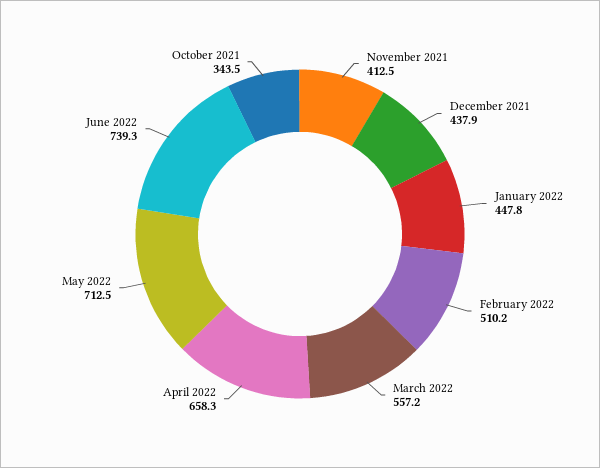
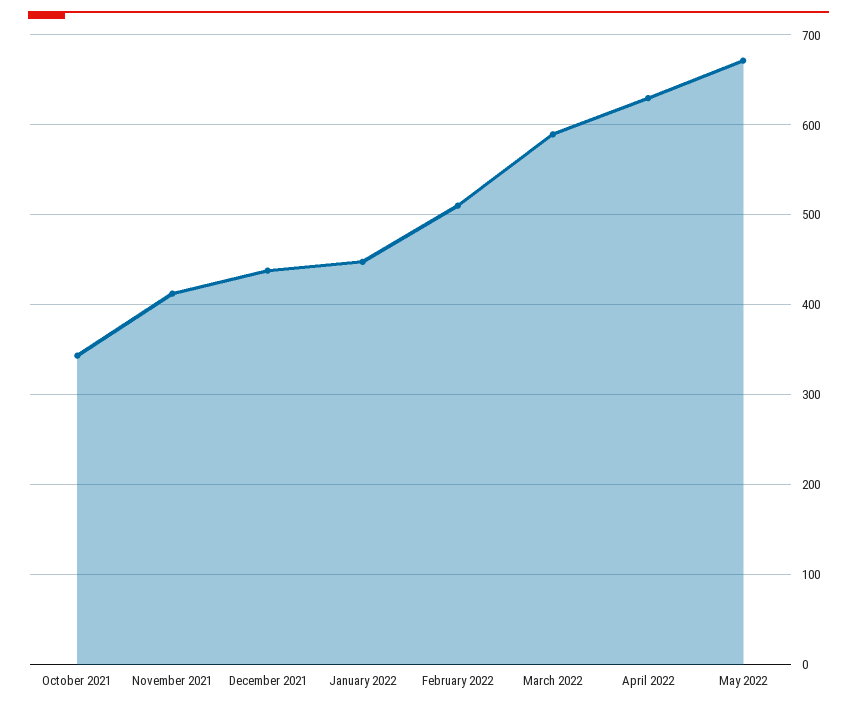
March 2022: 557.2 -> 590
April 2022: 658.3 -> 630
May 2022: 712.5 -> 670
June 2022: 739.3 -> none

